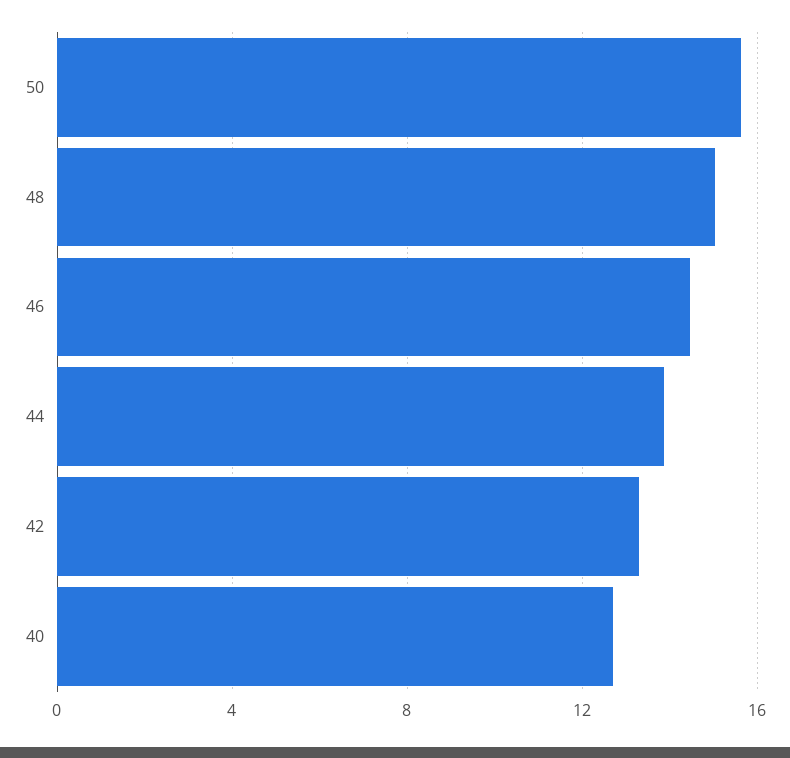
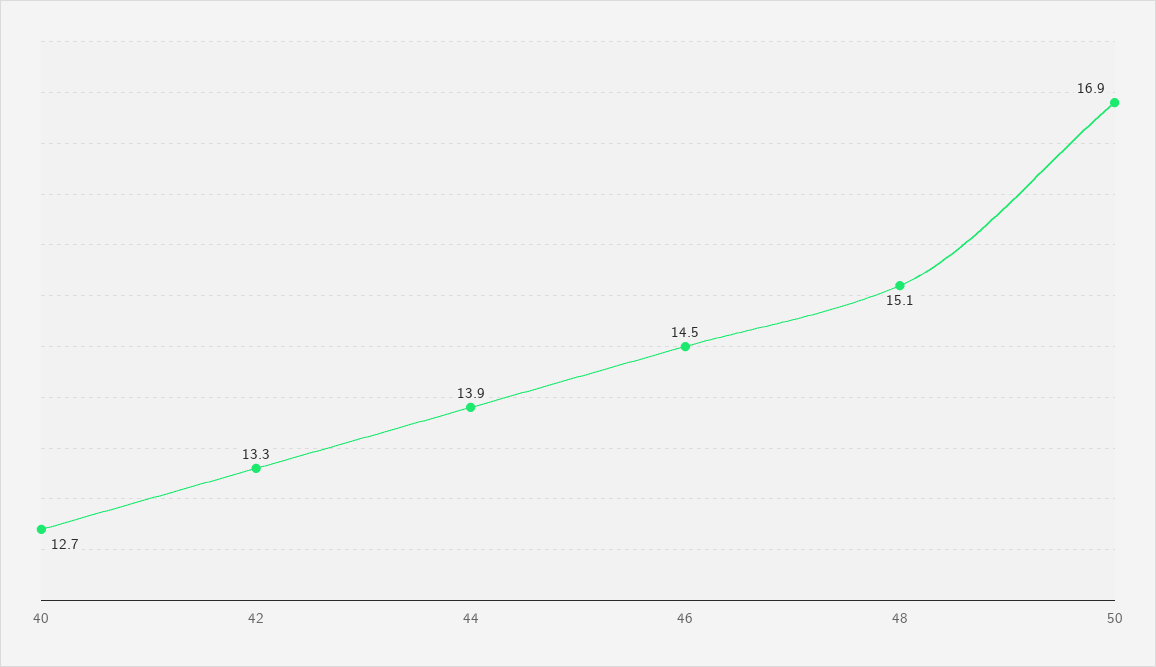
50: 15.5 -> 16.9

